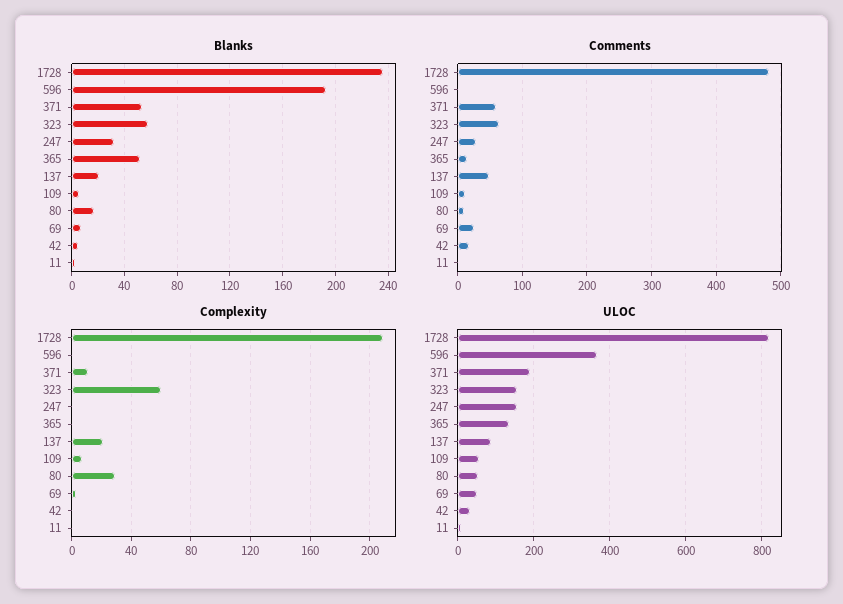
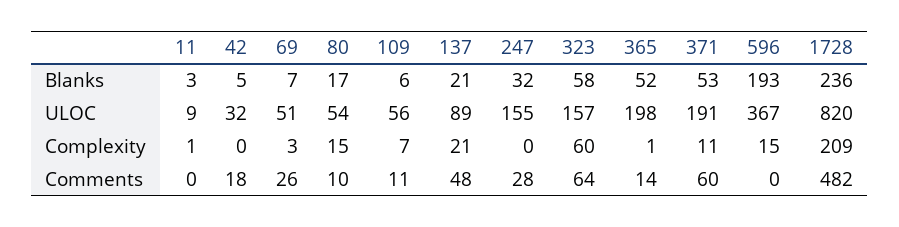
Complexity, 596: 0 -> 15
Complexity, 80: 30 -> 15
ULOC, 365: 140 -> 198

